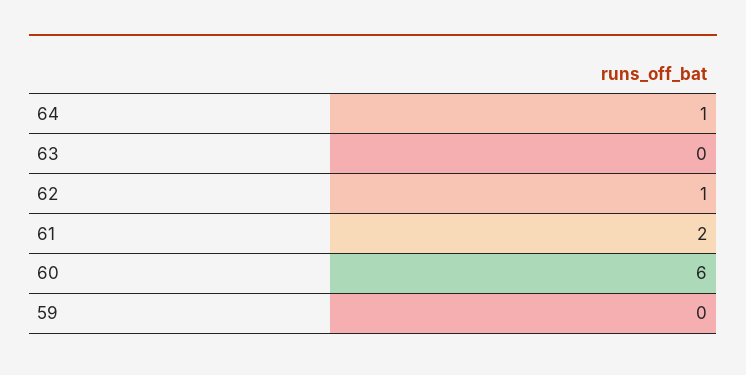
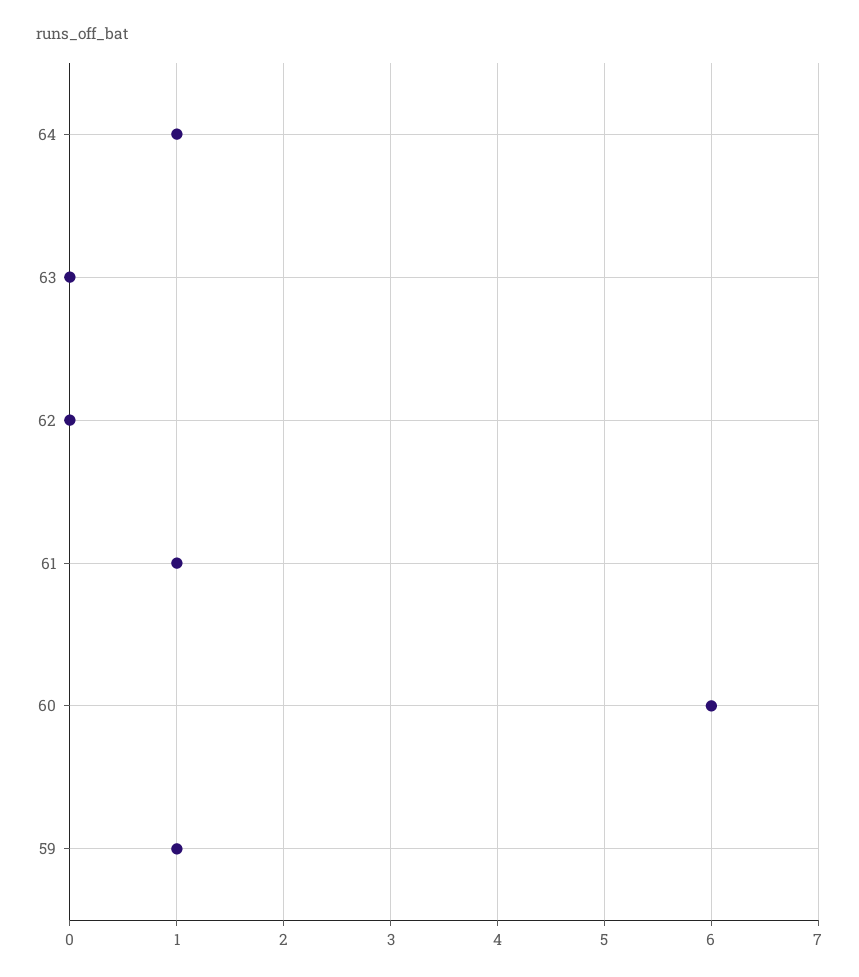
62: 1 -> 0
61: 2 -> 1
59: 0 -> 1

